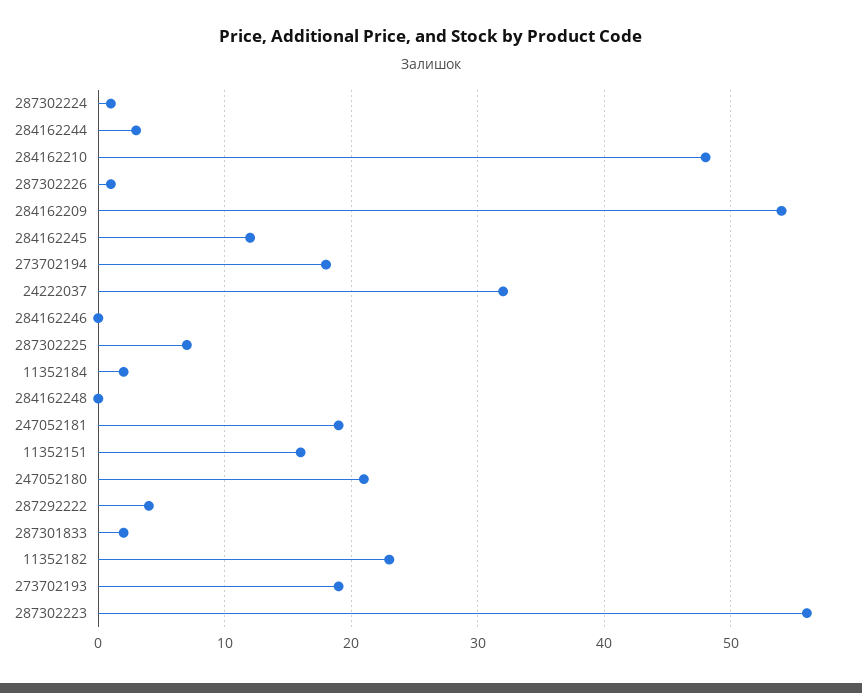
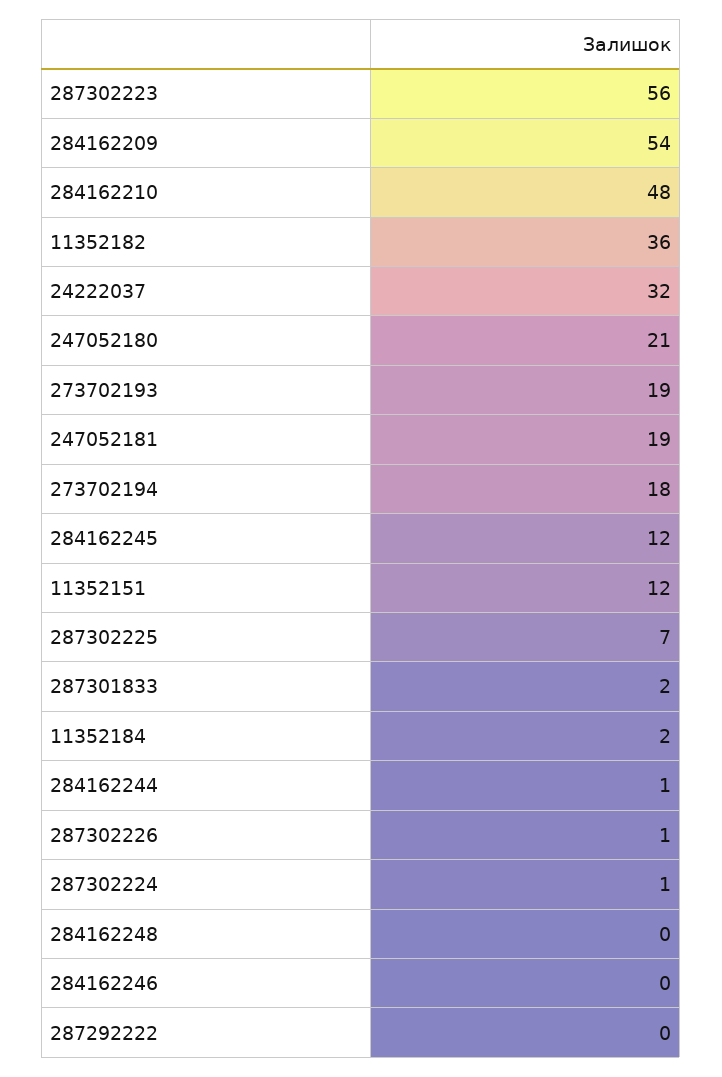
284162244: 3 -> 1
11352151: 16 -> 12
287292222: 4 -> 0
11352182: 23 -> 36

